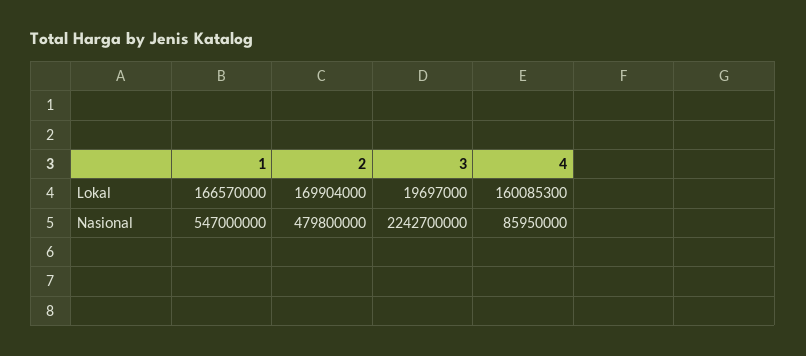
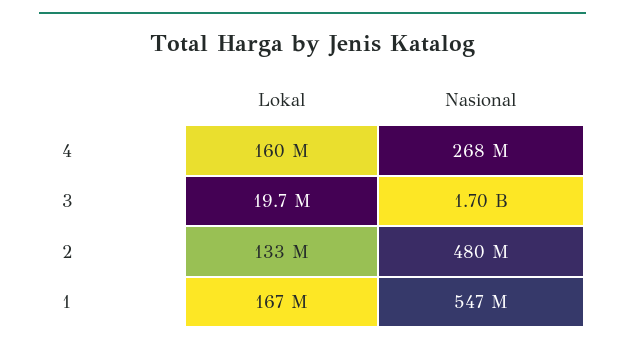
2, Lokal: 169904000 -> 133000000
3, Nasional: 2242700000 -> 1700000000
4, Nasional: 85950000 -> 268000000

